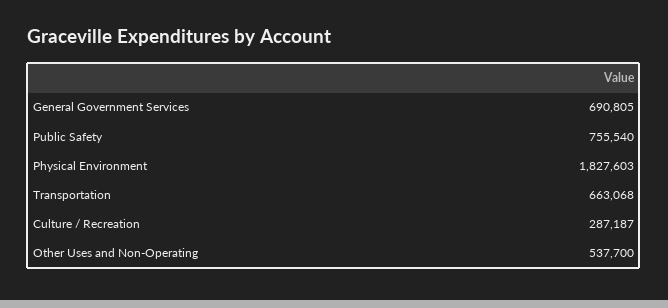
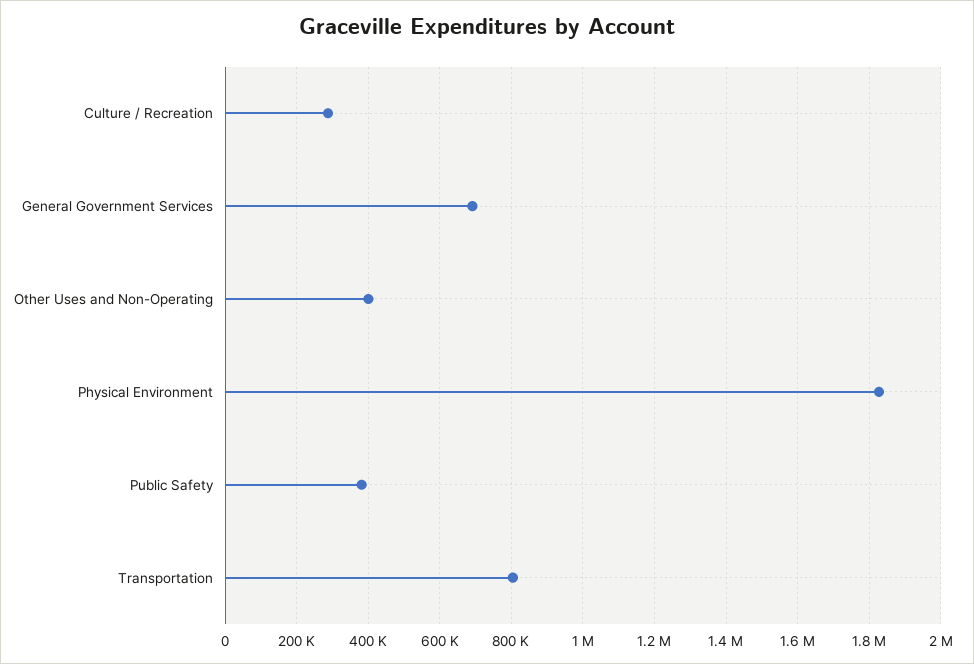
Public Safety: 755540 -> 380000
Transportation: 663068 -> 800000
Other Uses and Non-Operating: 537700 -> 400000

